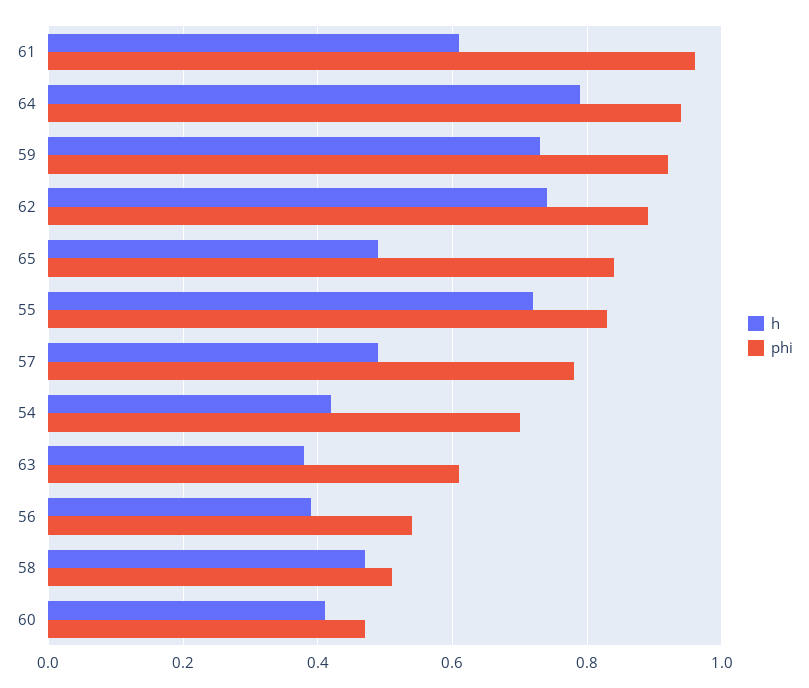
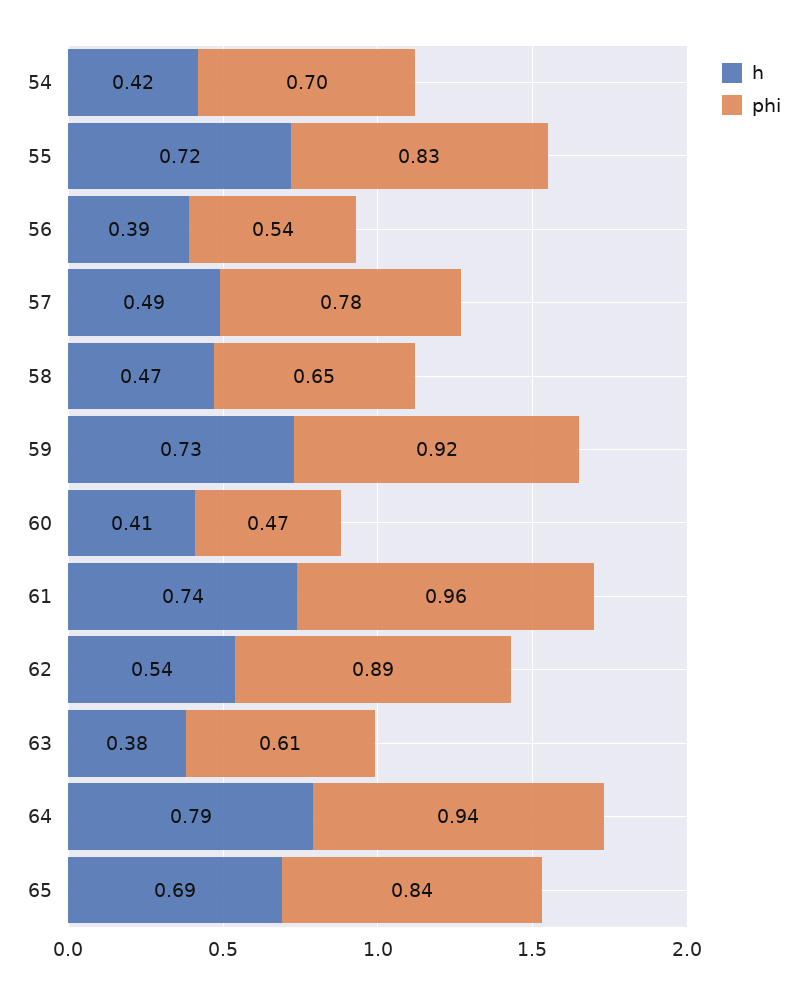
h, 61: 0.6 -> 0.74
h, 62: 0.75 -> 0.54
h, 65: 0.5 -> 0.69
phi, 58: 0.5 -> 0.65

